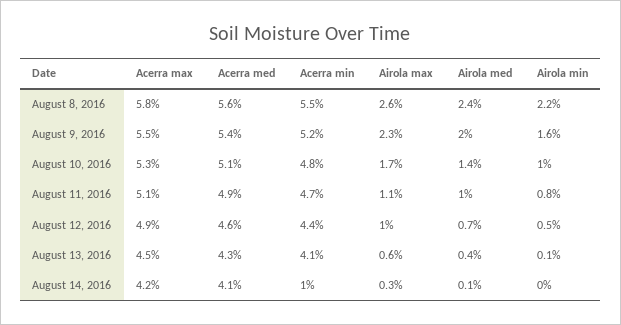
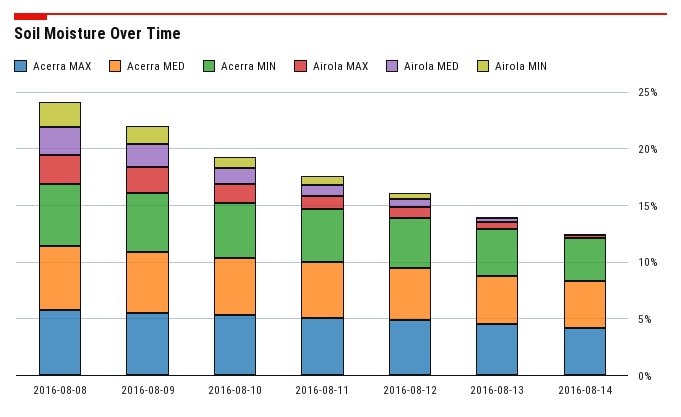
Acerra min, August 14, 2016: 1 -> 4

